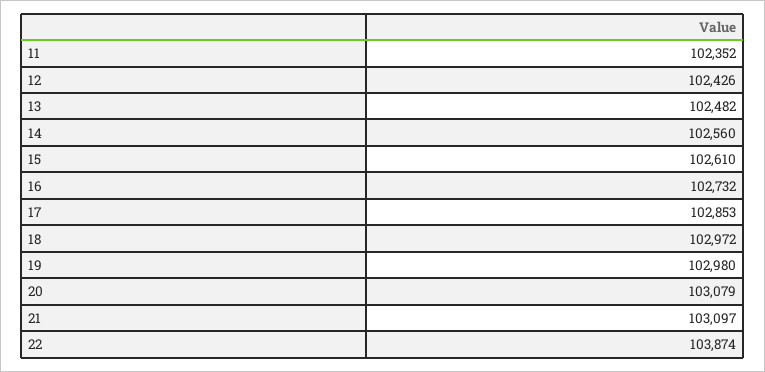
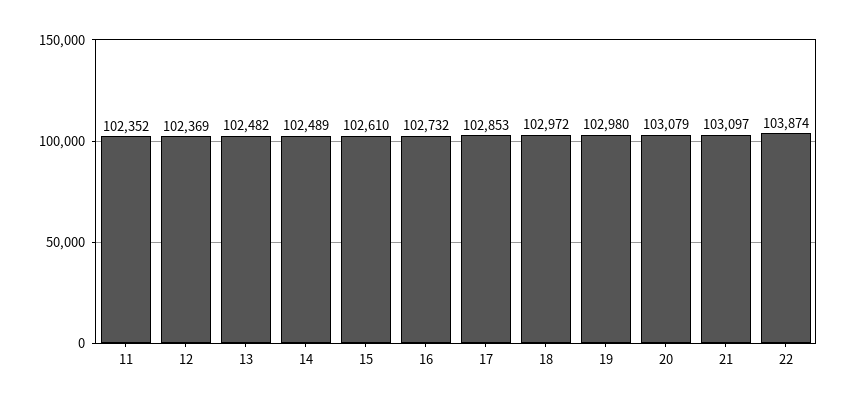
12: 102426 -> 102369
14: 102560 -> 102489

